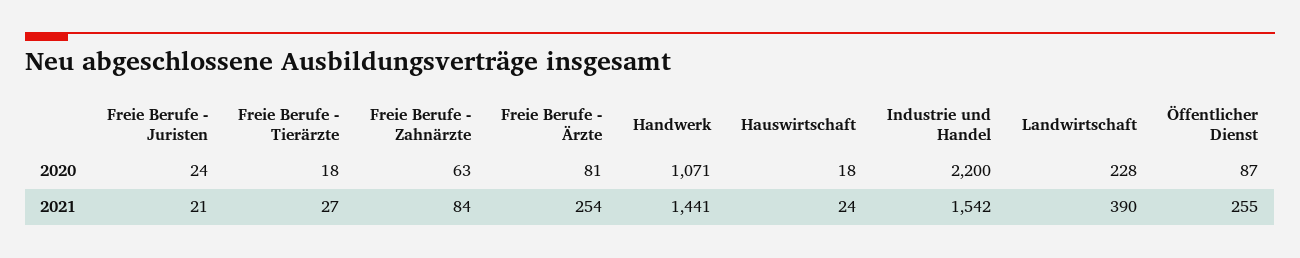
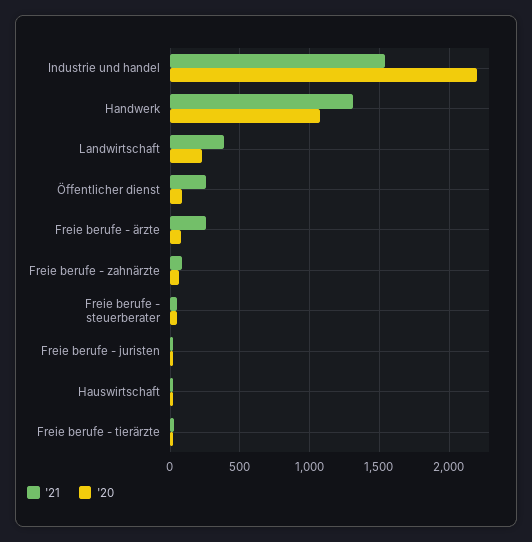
2021, Handwerk: 1441 -> 1300
2021, Freie berufe - steuerberater: none -> 50
2020, Freie berufe - steuerberater: none -> 50

